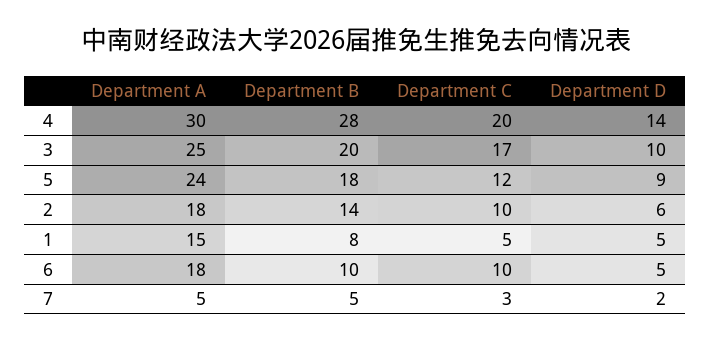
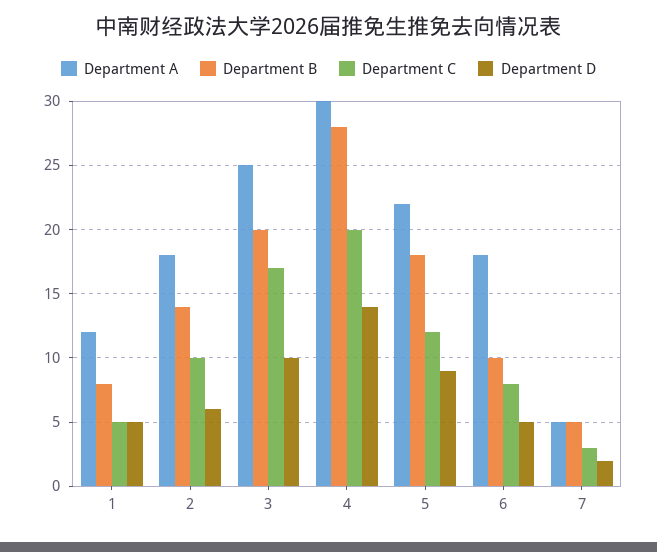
Department A, 5: 24 -> 22
Department A, 1: 15 -> 12
Department C, 6: 10 -> 8

